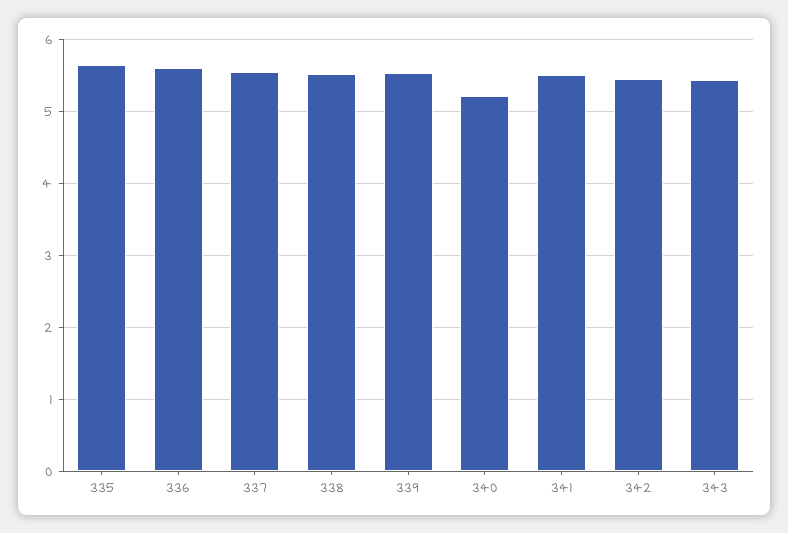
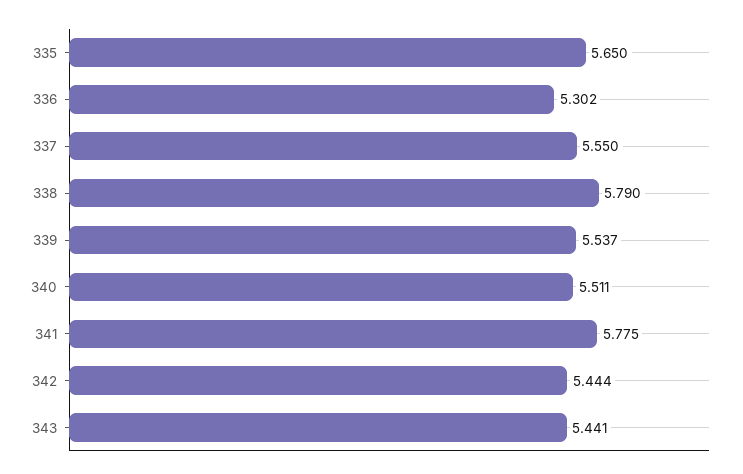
336: 5.6 -> 5.302
338: 5.5 -> 5.79
340: 5.2 -> 5.511
341: 5.5 -> 5.775

